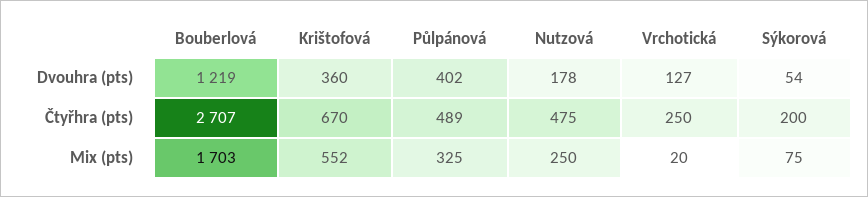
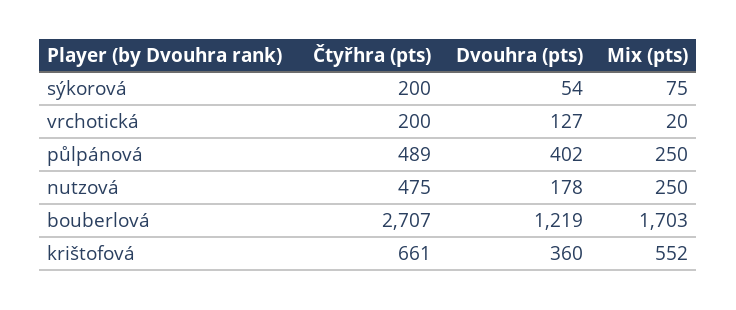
Krištofová, Čtyřhra (pts): 670 -> 661
Vrchotická, Čtyřhra (pts): 250 -> 200
Půlpánová, Mix (pts): 325 -> 250

